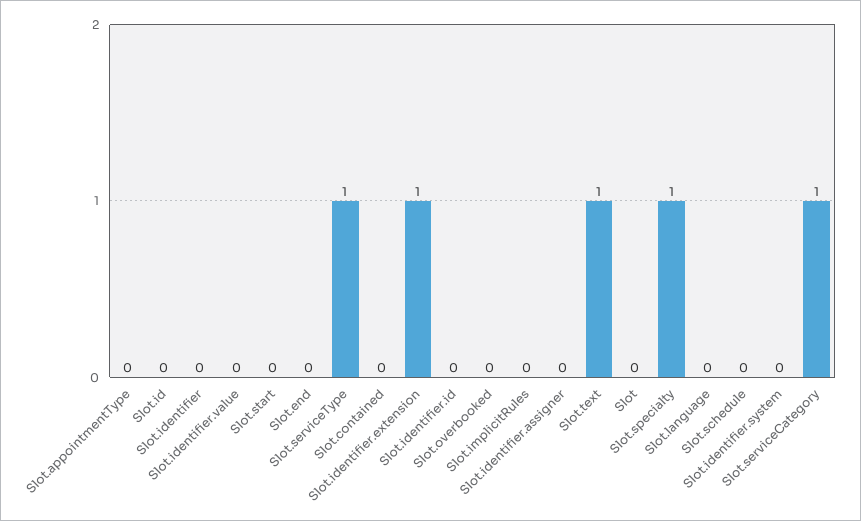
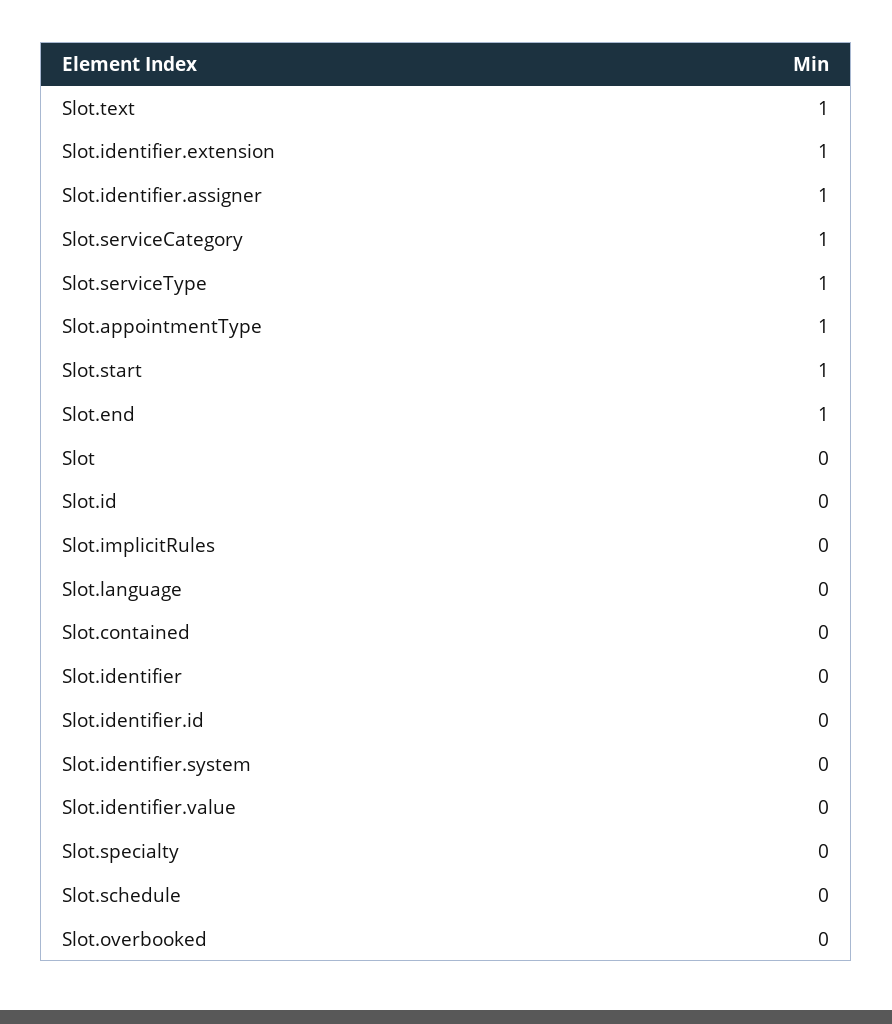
Slot.appointmentType: 0 -> 1
Slot.start: 0 -> 1
Slot.end: 0 -> 1
Slot.identifier.assigner: 0 -> 1
Slot.specialty: 1 -> 0

